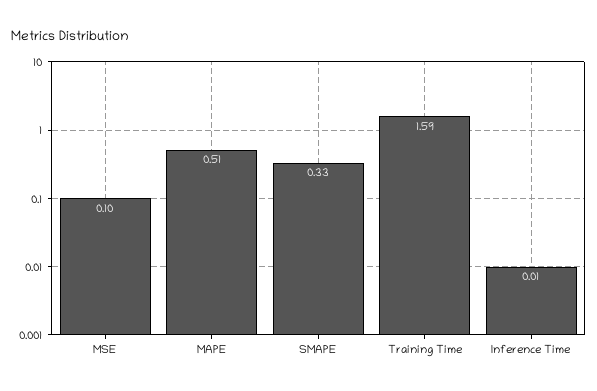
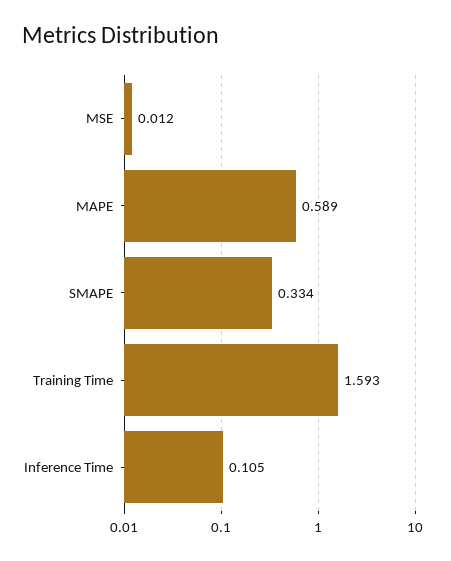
MSE: 0.1 -> 0.012
MAPE: 0.51 -> 0.589
Inference Time: 0.01 -> 0.105

